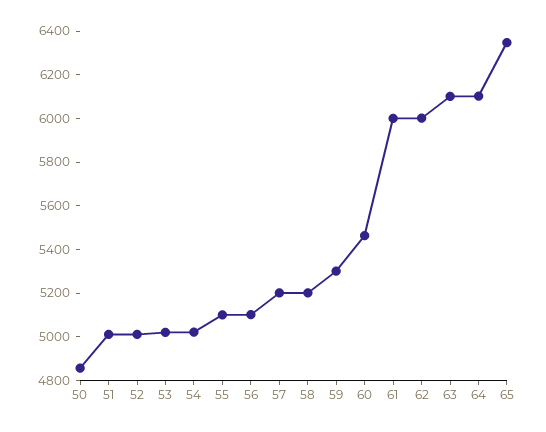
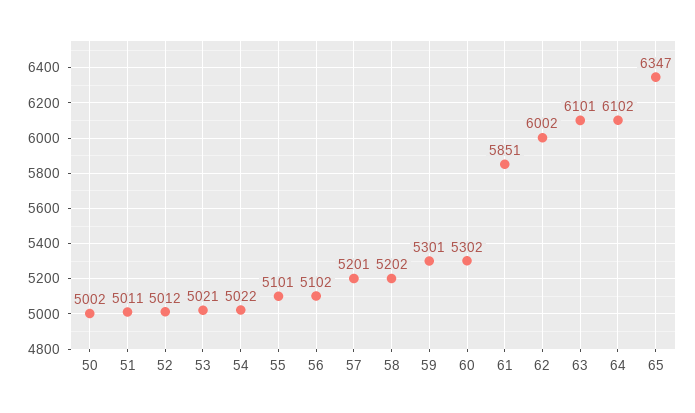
50: 4850 -> 5002
60: 5450 -> 5302
61: 6000 -> 5851

